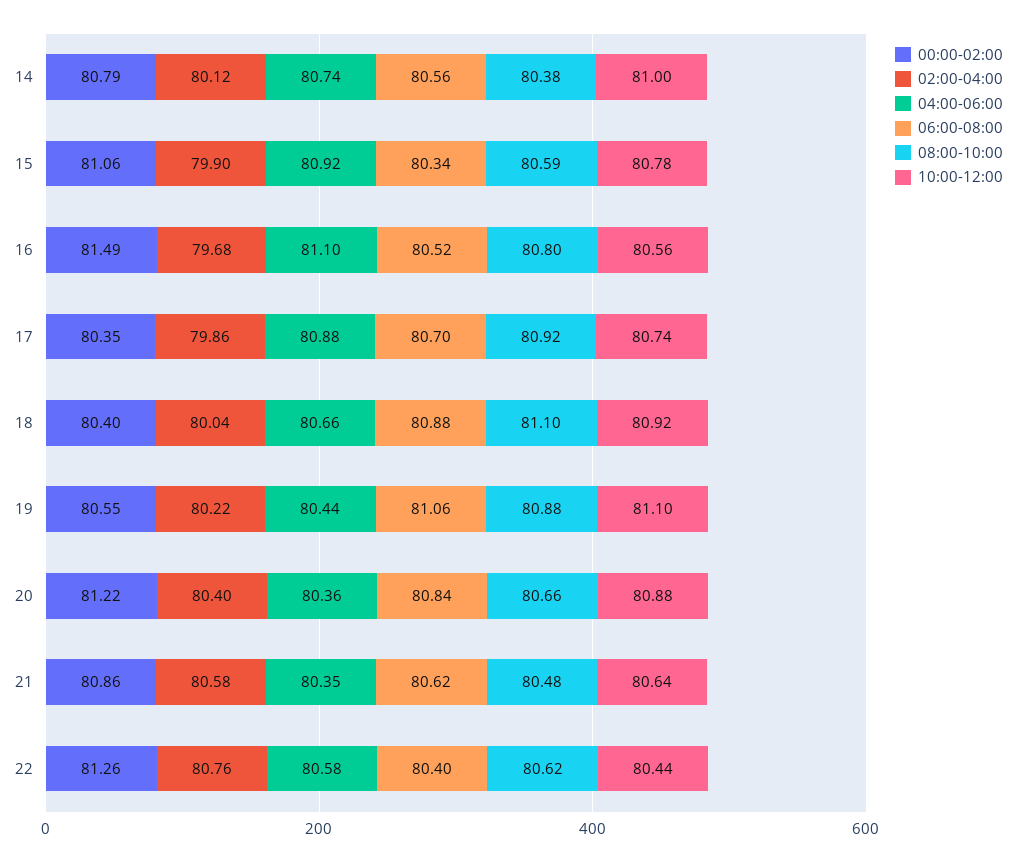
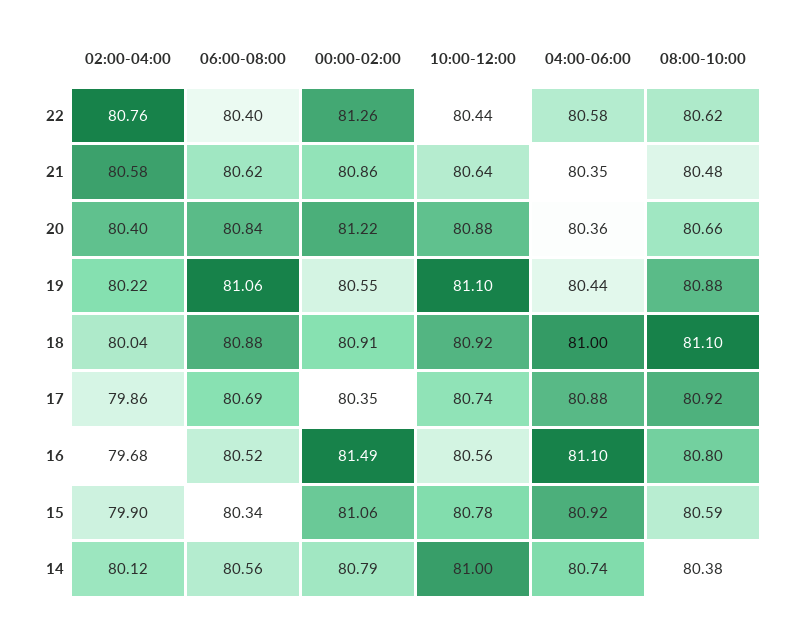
06:00-08:00, 17: 80.7 -> 80.69
00:00-02:00, 18: 80.4 -> 80.91
04:00-06:00, 18: 80.66 -> 81

